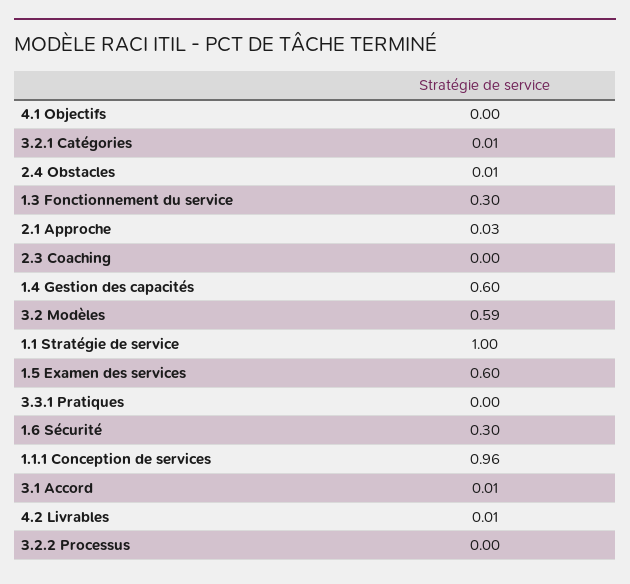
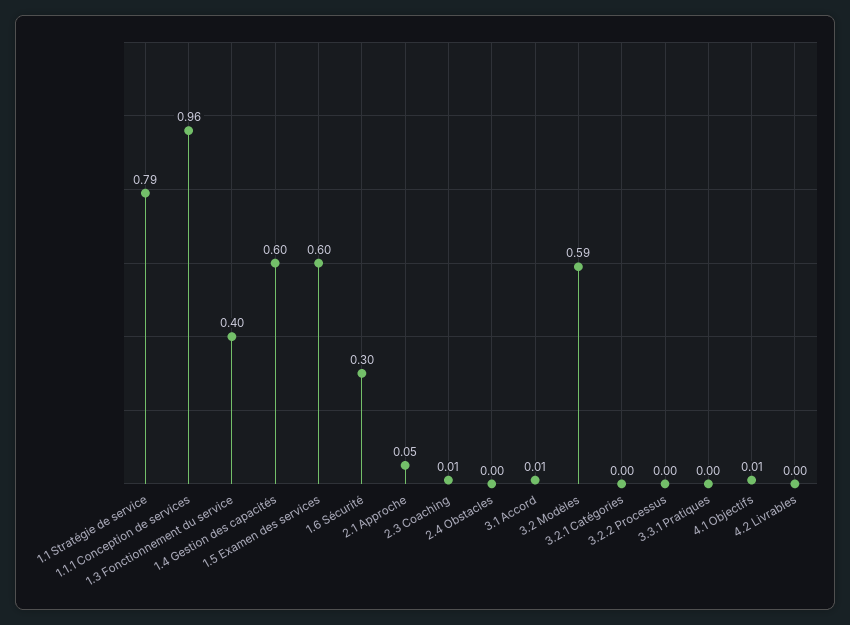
4.1 Objectifs: 0 -> 0.01
3.2.1 Catégories: 0.01 -> 0
2.4 Obstacles: 0.01 -> 0
1.3 Fonctionnement du service: 0.3 -> 0.4
2.1 Approche: 0.03 -> 0.05
2.3 Coaching: 0 -> 0.01
1.1 Stratégie de service: 1 -> 0.79
4.2 Livrables: 0.01 -> 0

